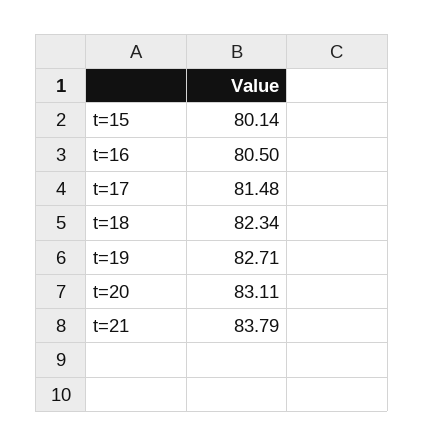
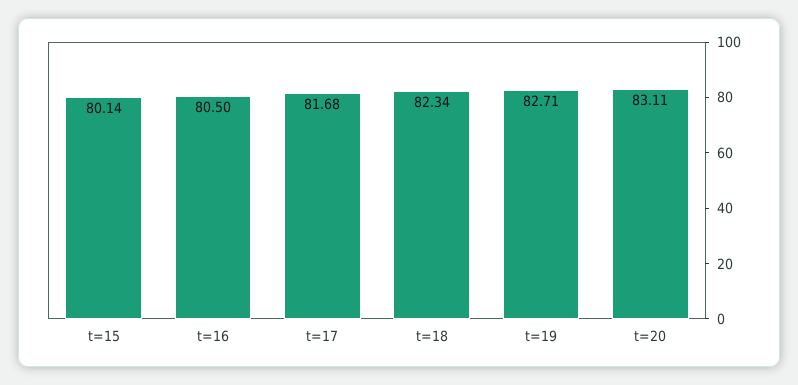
t=17: 81.48 -> 81.68
t=21: 83.79 -> none

